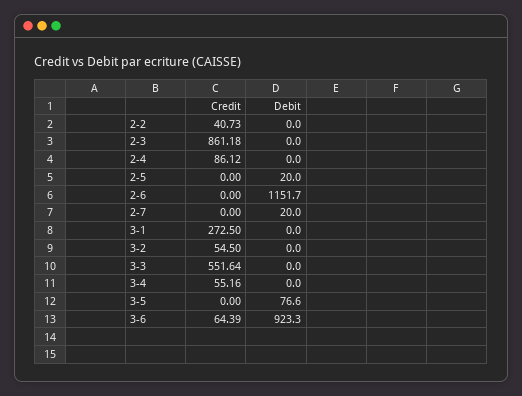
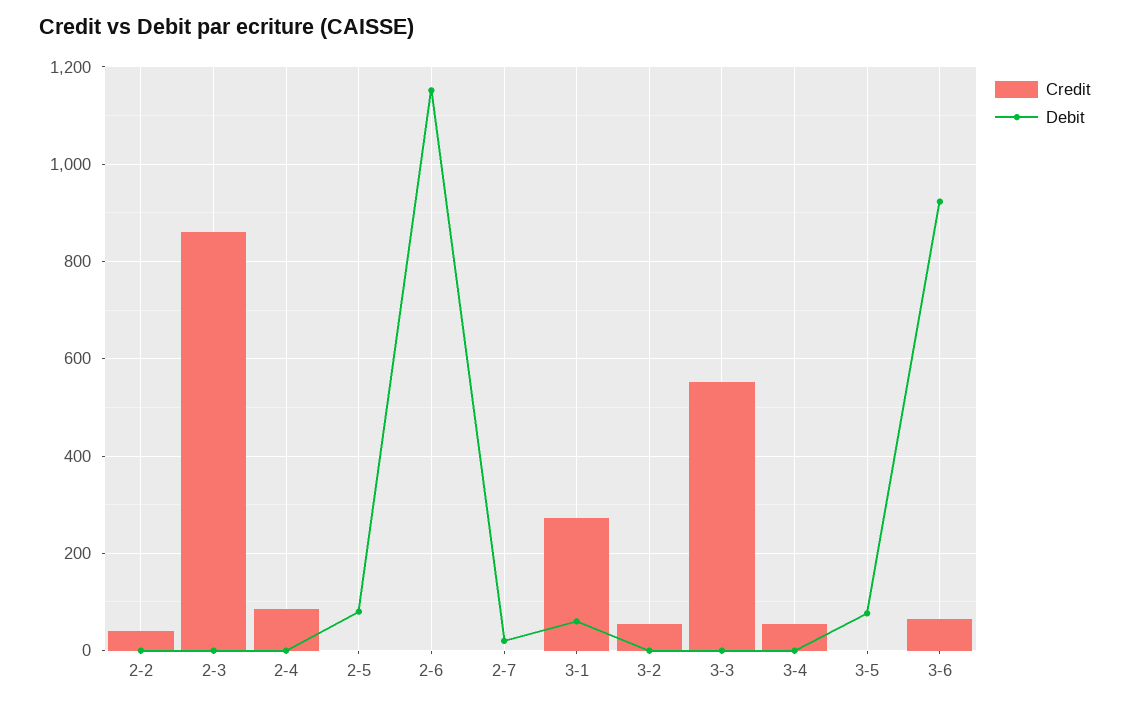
Debit, 2-5: 20 -> 80
Debit, 3-1: 0 -> 60

